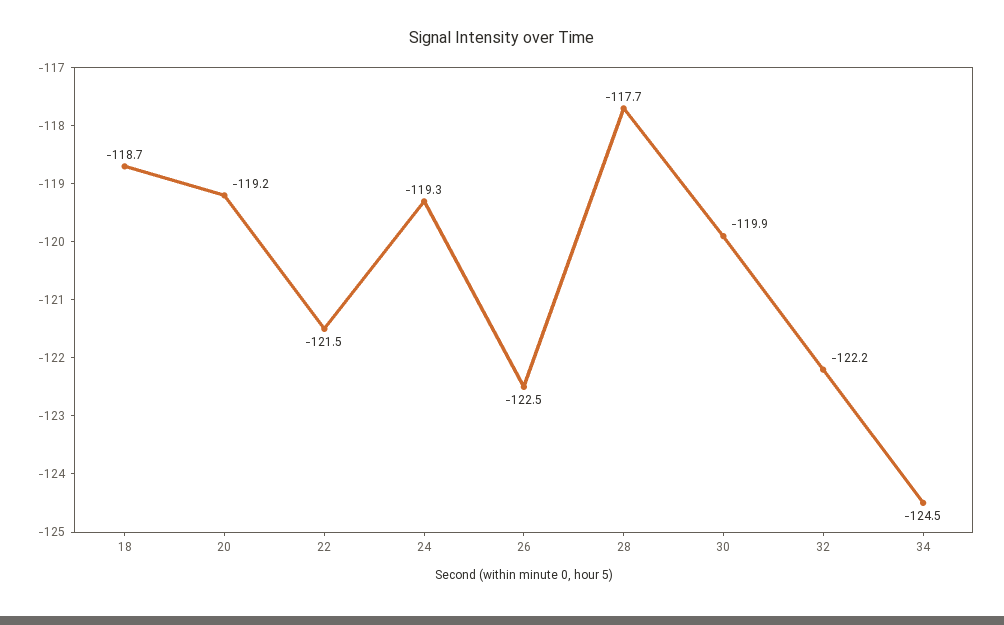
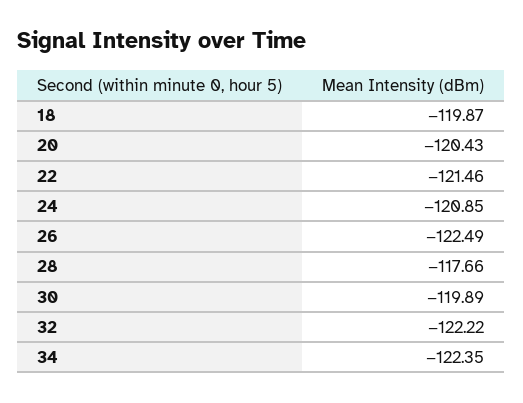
18: -118.7 -> -119.87
20: -119.2 -> -120.43
24: -119.3 -> -120.85
34: -124.5 -> -122.35

